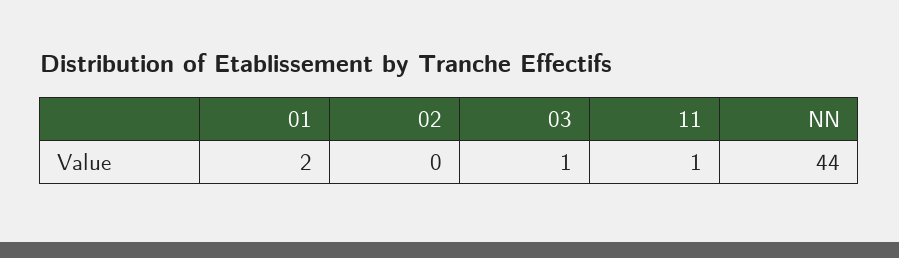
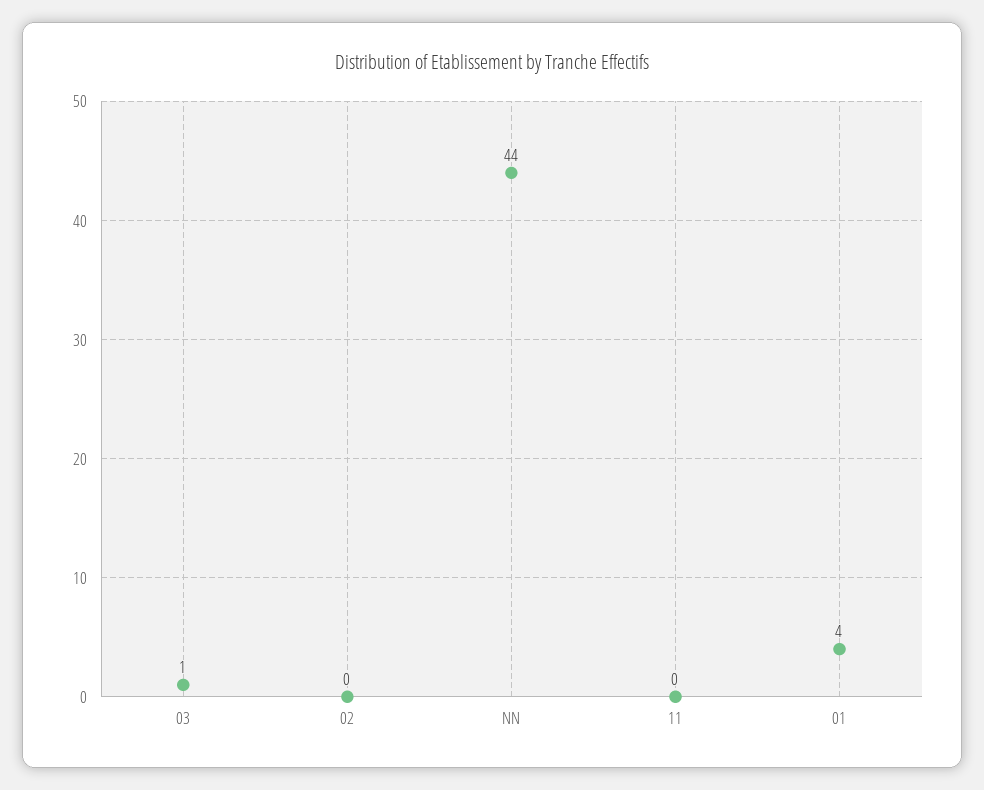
01: 2 -> 4
11: 1 -> 0

